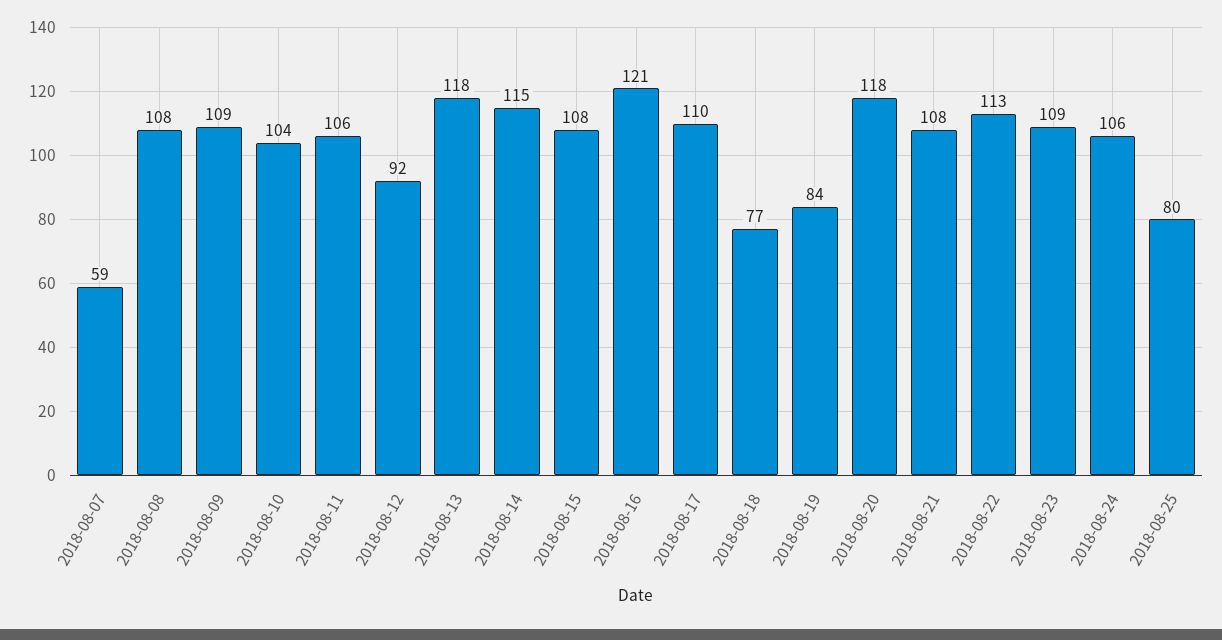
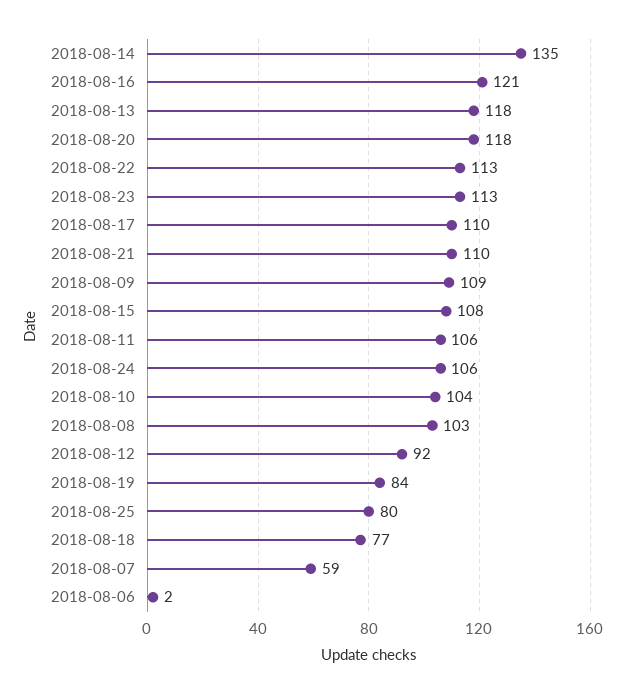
2018-08-08: 108 -> 103
2018-08-14: 115 -> 135
2018-08-21: 108 -> 110
2018-08-23: 109 -> 113
2018-08-06: none -> 2

